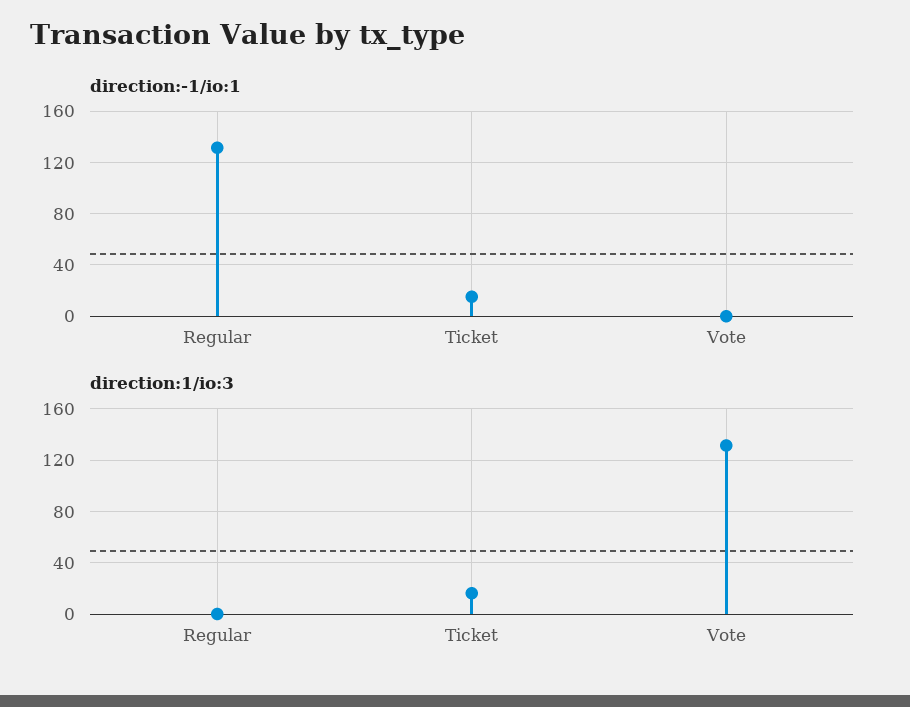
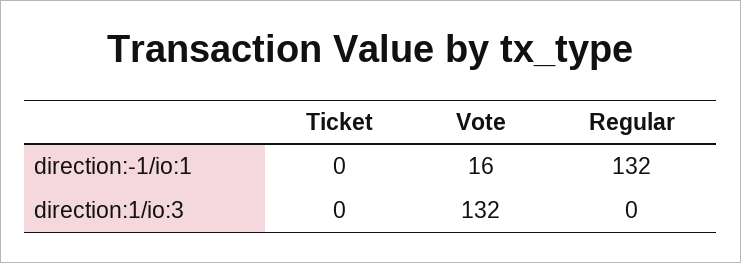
direction:-1/io:1, Ticket: 15 -> 0
direction:-1/io:1, Vote: 0 -> 16
direction:1/io:3, Ticket: 15 -> 0

